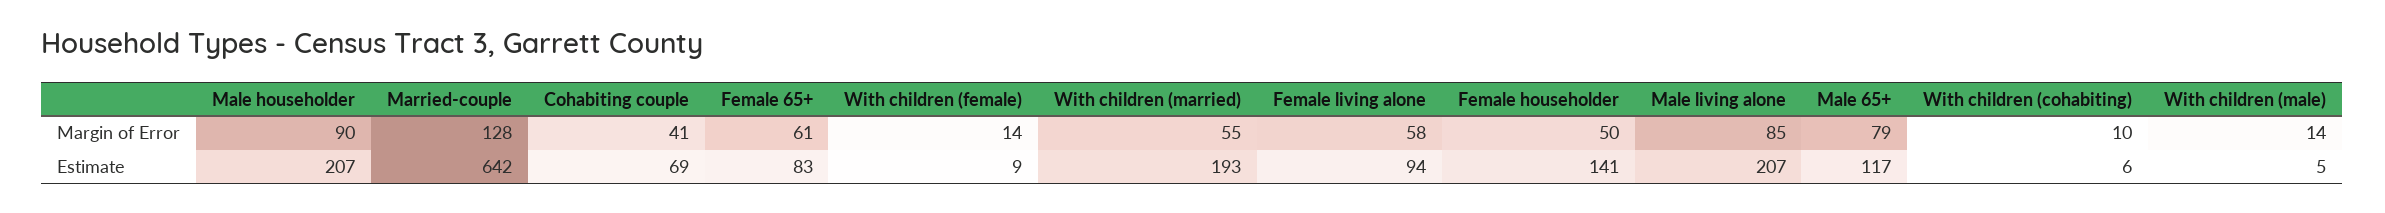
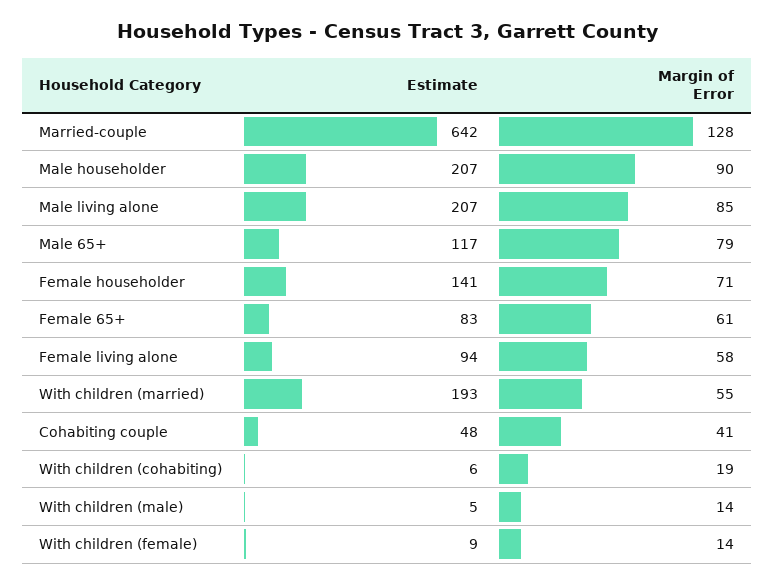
Female householder, Margin of Error: 50 -> 71
With children (cohabiting), Margin of Error: 10 -> 19
Cohabiting couple, Estimate: 69 -> 48

